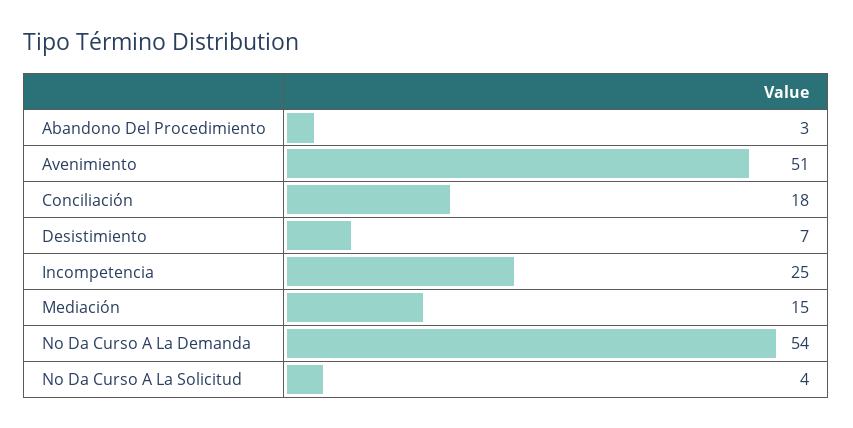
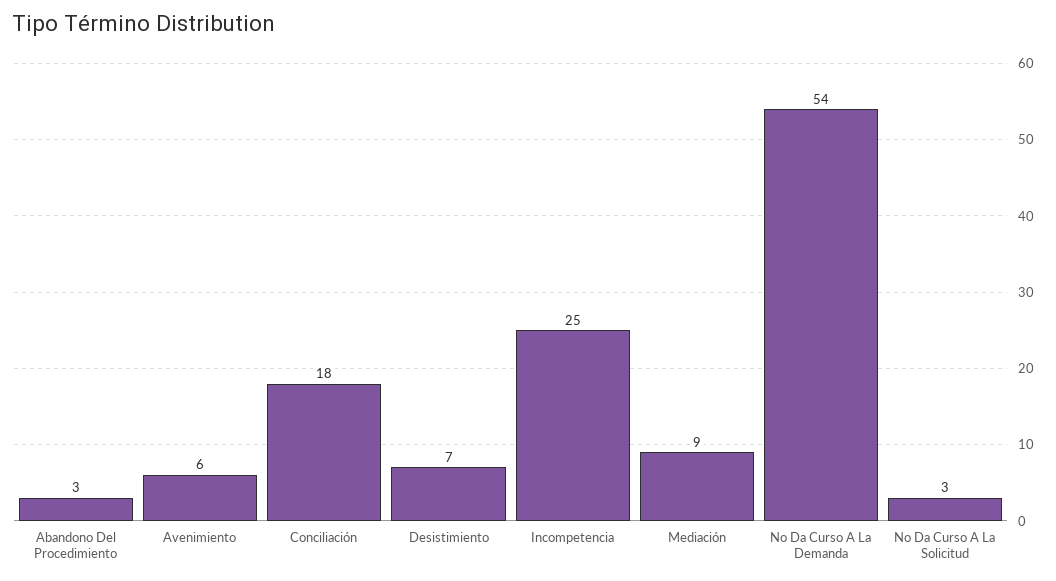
Avenimiento: 51 -> 6
Mediación: 15 -> 9
No Da Curso A La Solicitud: 4 -> 3

